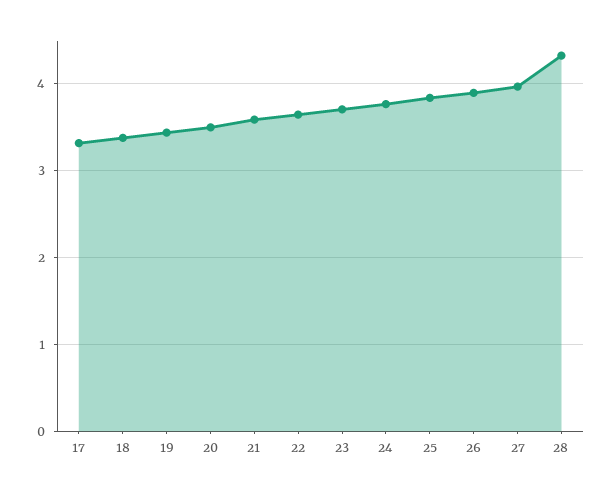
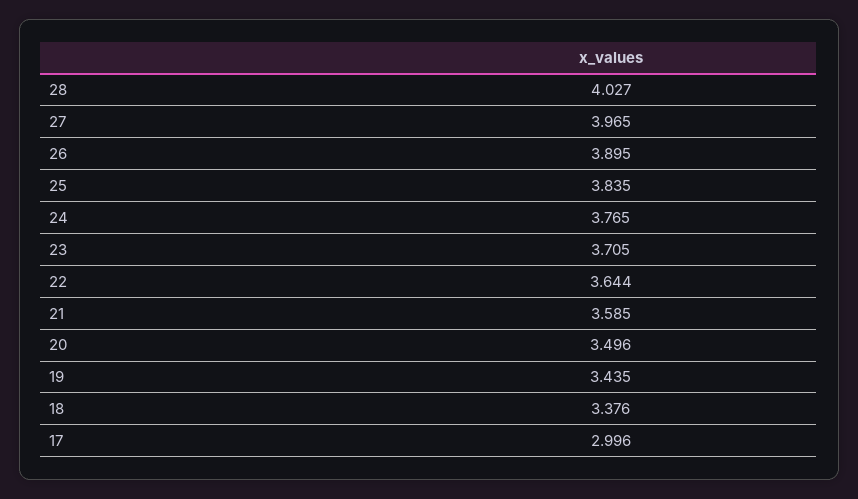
17: 3.3 -> 2.996
28: 4.3 -> 4.027

